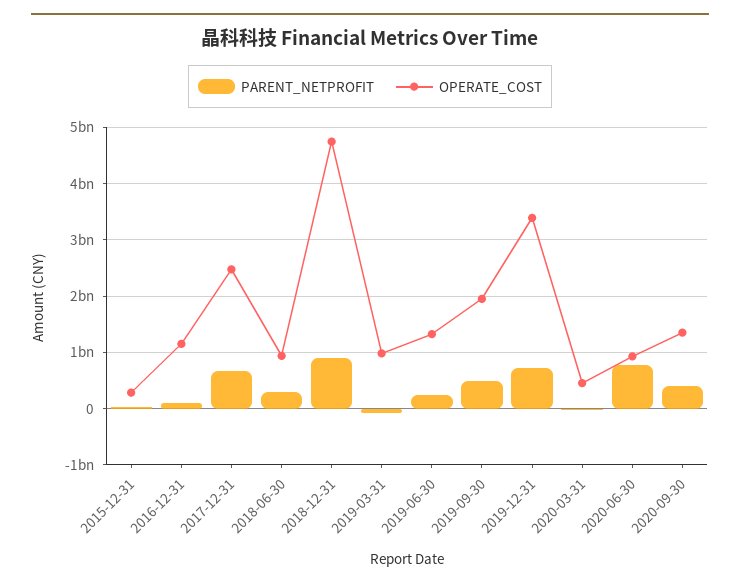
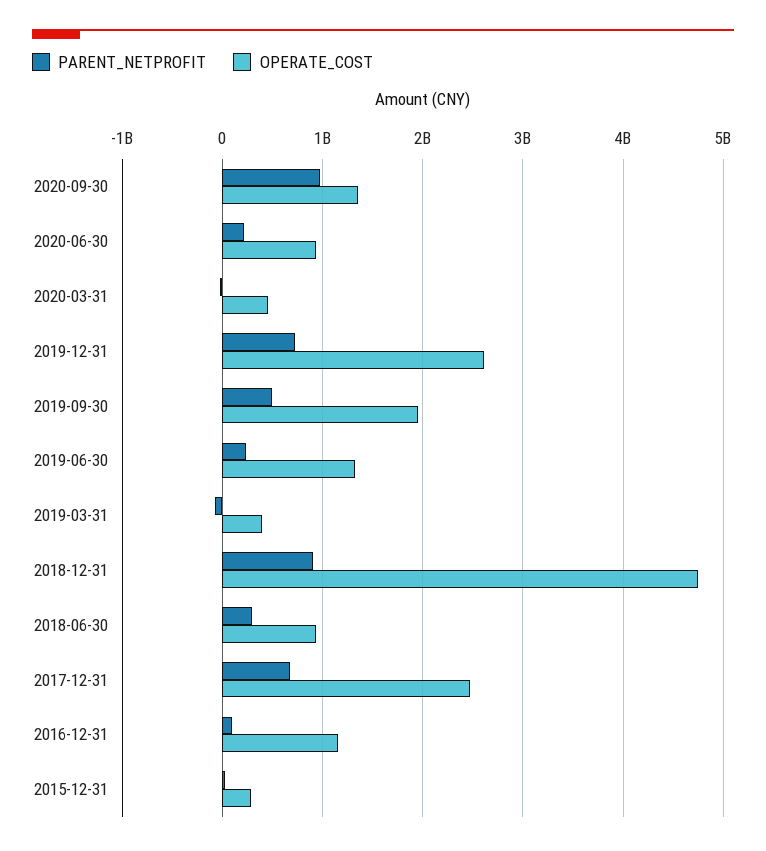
OPERATE_COST, 2019-03-31: 1000000000 -> 400000000
OPERATE_COST, 2019-12-31: 3400000000 -> 2600000000
PARENT_NETPROFIT, 2020-06-30: 800000000 -> 200000000
PARENT_NETPROFIT, 2020-09-30: 400000000 -> 1000000000

